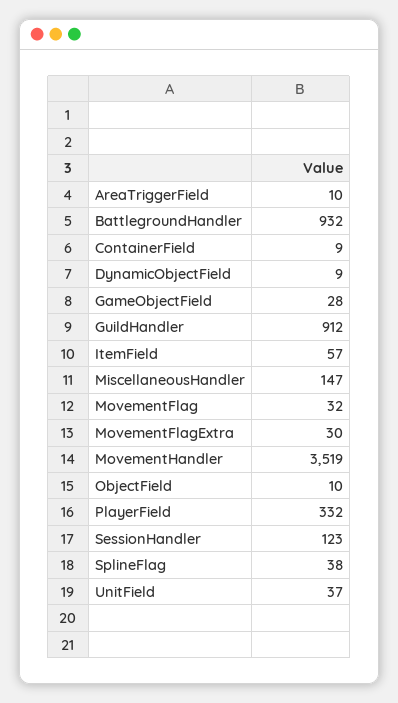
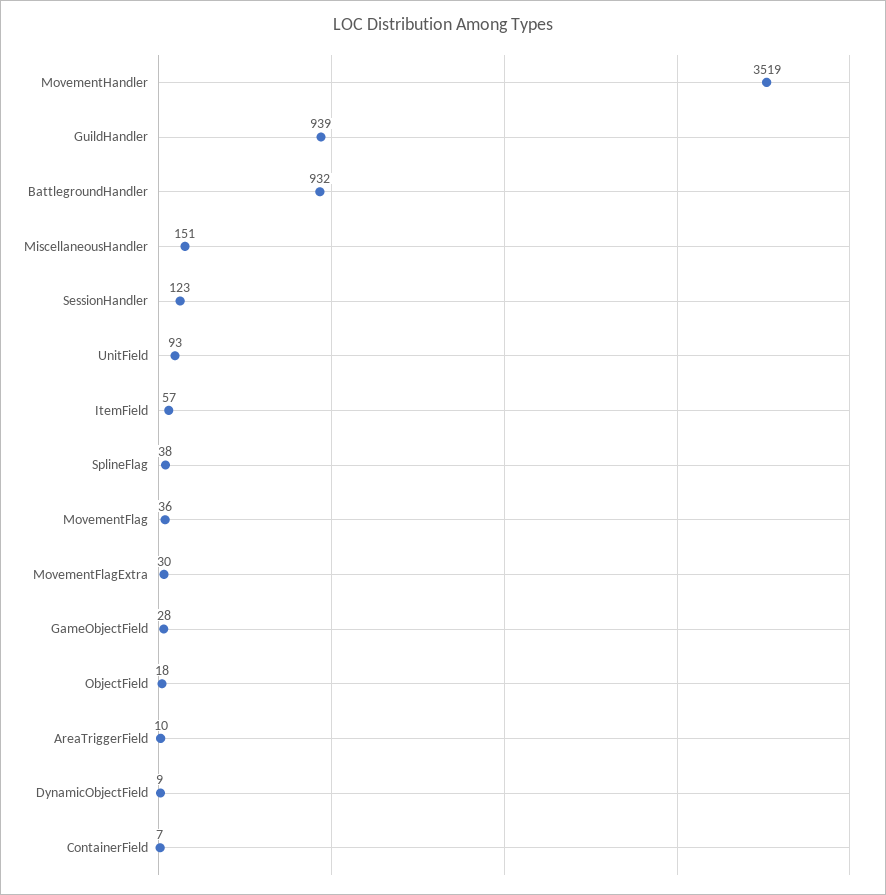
ContainerField: 9 -> 7
GuildHandler: 912 -> 939
MiscellaneousHandler: 147 -> 151
MovementFlag: 32 -> 36
ObjectField: 10 -> 18
PlayerField: 332 -> none
UnitField: 37 -> 93

